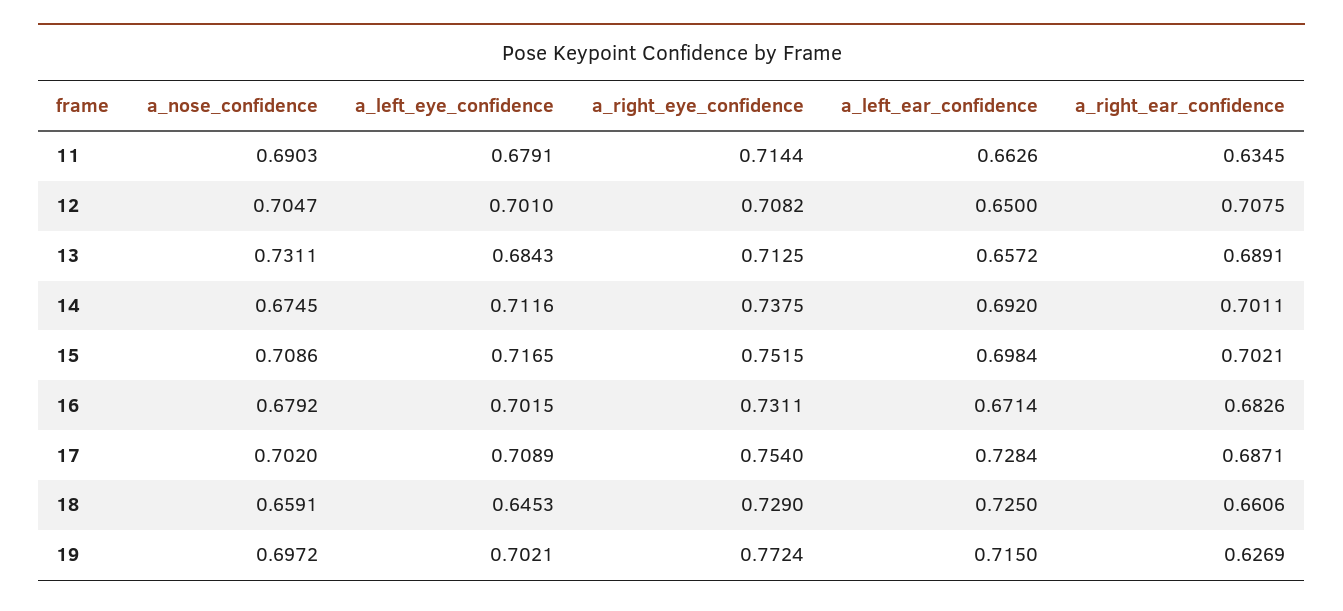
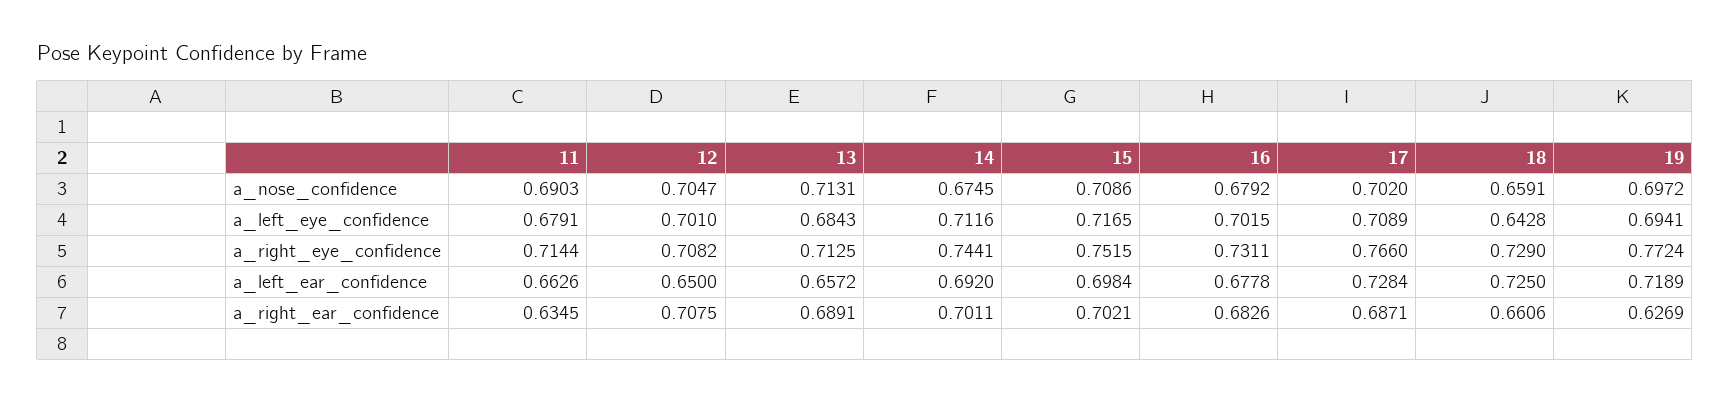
a_nose_confidence, 13: 0.7311 -> 0.7131
a_right_eye_confidence, 14: 0.7375 -> 0.7441
a_left_ear_confidence, 16: 0.6714 -> 0.6778
a_right_eye_confidence, 17: 0.754 -> 0.766
a_left_eye_confidence, 18: 0.6453 -> 0.6428
a_left_eye_confidence, 19: 0.7021 -> 0.6941
a_left_ear_confidence, 19: 0.715 -> 0.7189

